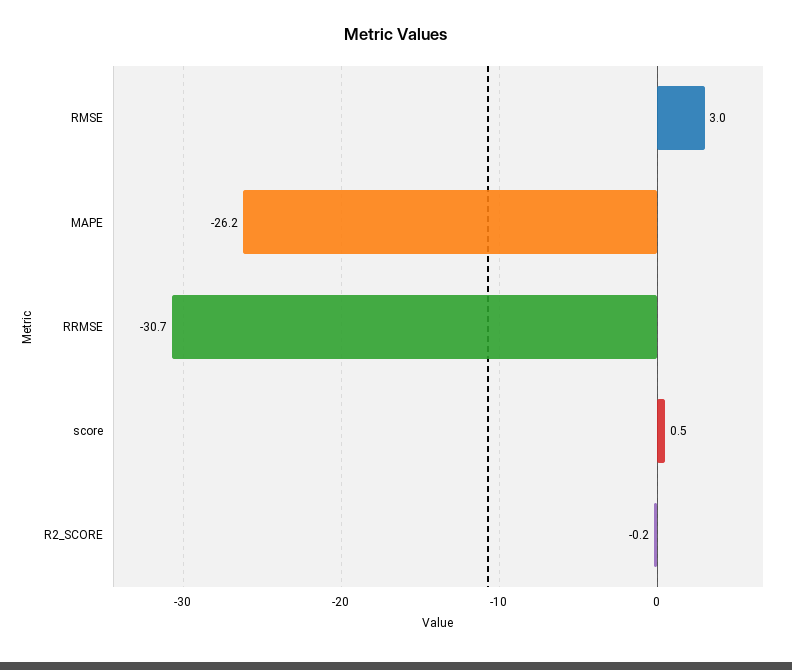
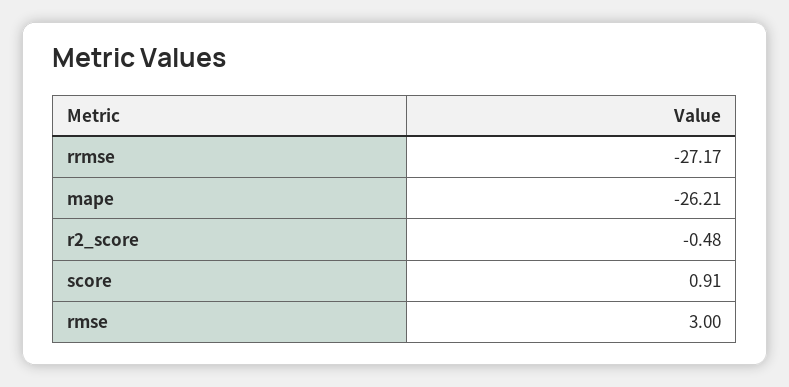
RRMSE: -30.7 -> -27.17
score: 0.5 -> 0.91
R2_SCORE: -0.2 -> -0.48

